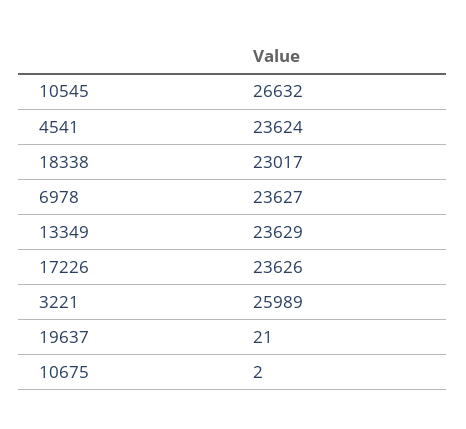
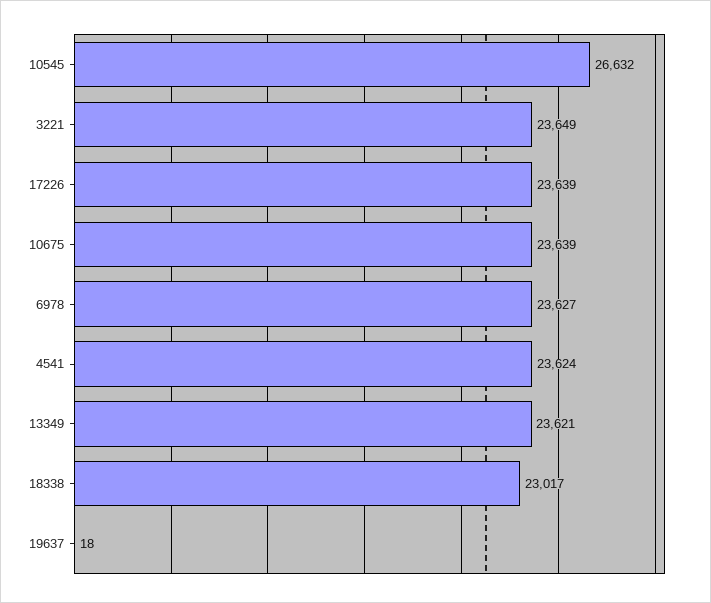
13349: 23629 -> 23621
17226: 23626 -> 23639
3221: 25989 -> 23649
19637: 21 -> 18
10675: 2 -> 23639

